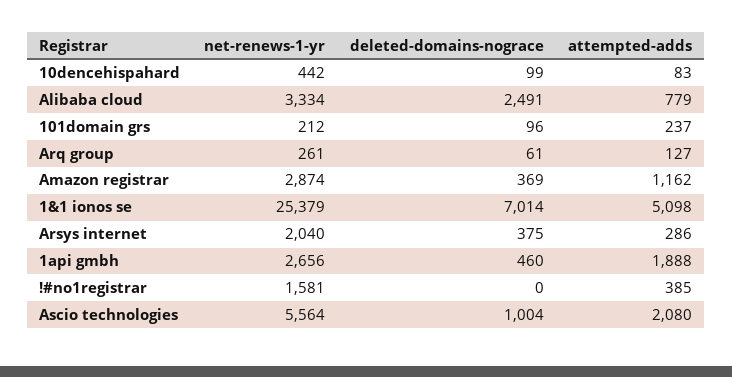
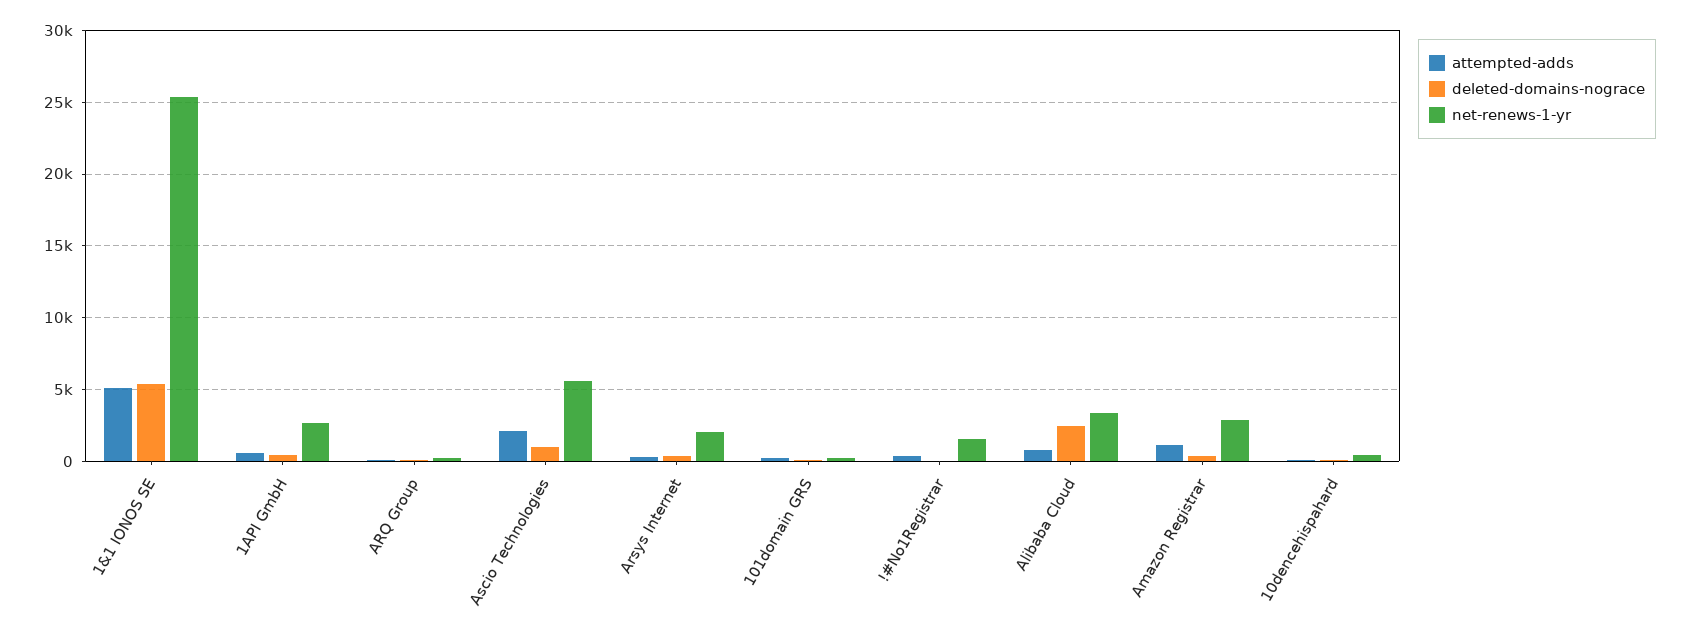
deleted-domains-nograce, 1&1 ionos se: 7014 -> 5500
attempted-adds, 1api gmbh: 1888 -> 500

